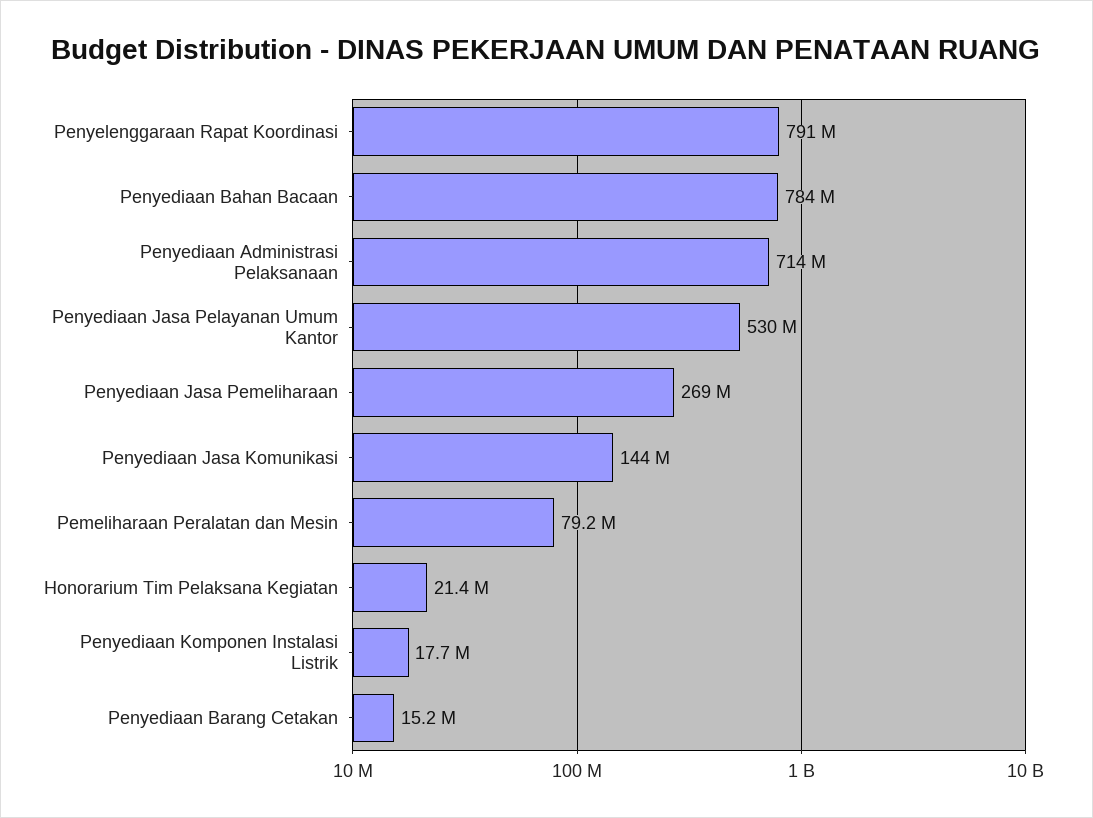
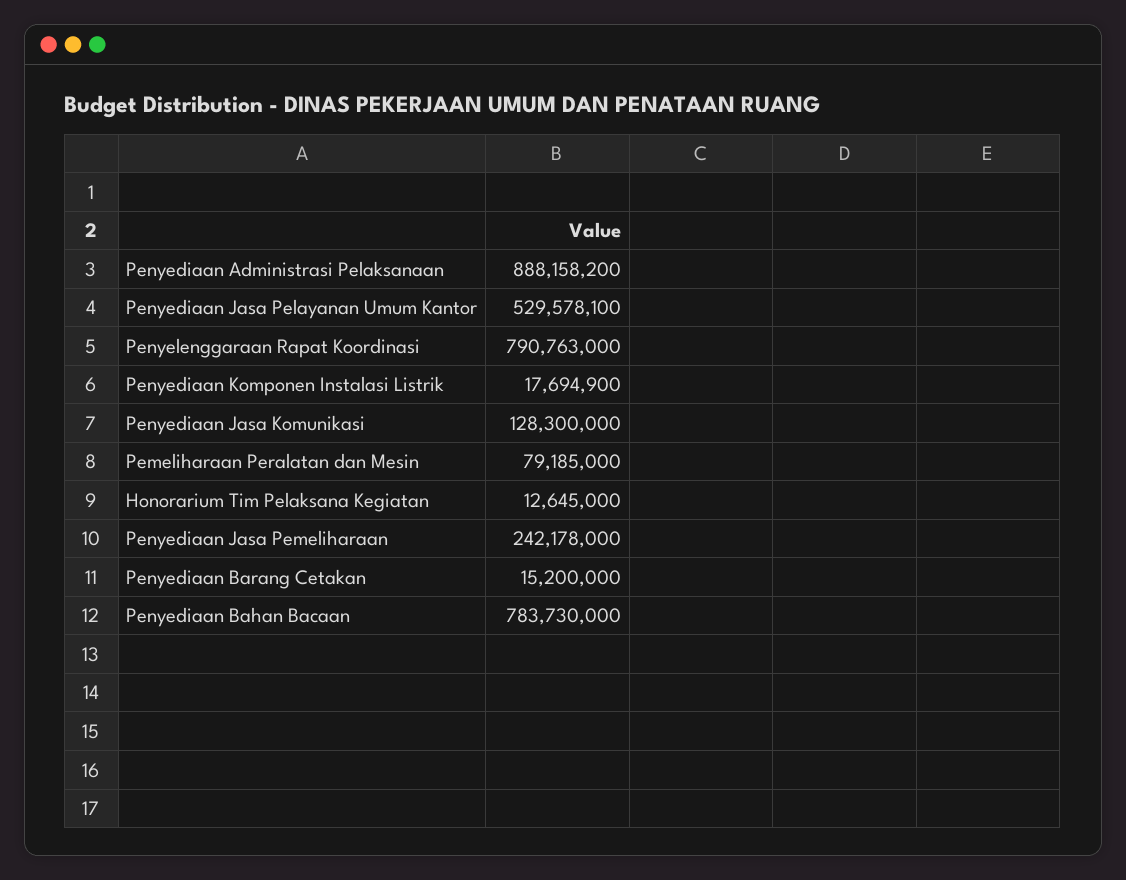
Penyediaan Administrasi Pelaksanaan: 714000000 -> 888158200
Penyediaan Jasa Pemeliharaan: 269000000 -> 242178000
Penyediaan Jasa Komunikasi: 144000000 -> 128300000
Honorarium Tim Pelaksana Kegiatan: 21400000 -> 12645000

